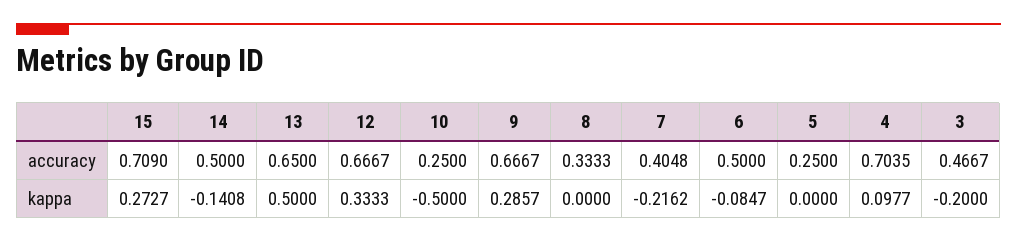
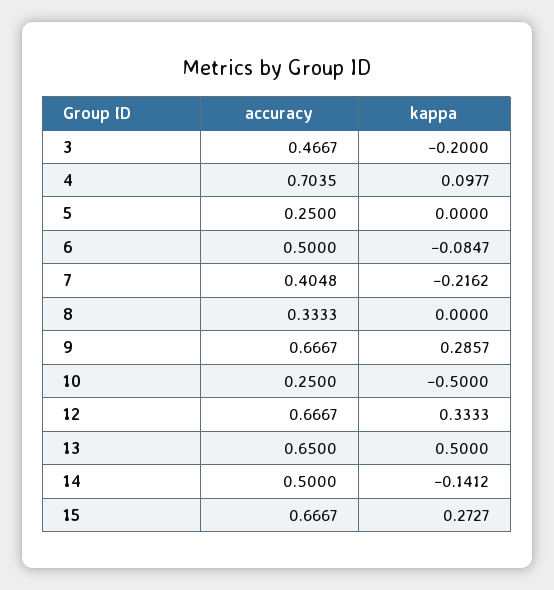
15, accuracy: 0.709 -> 0.6667
14, kappa: -0.1408 -> -0.1412

